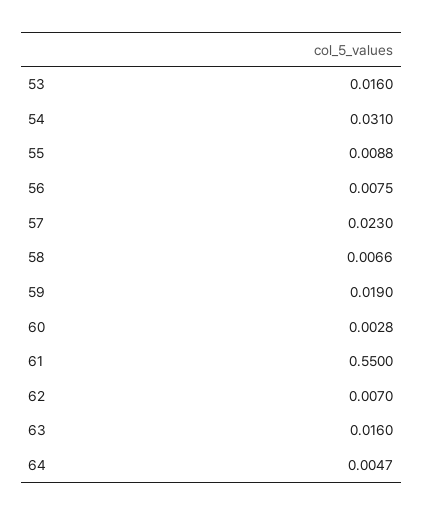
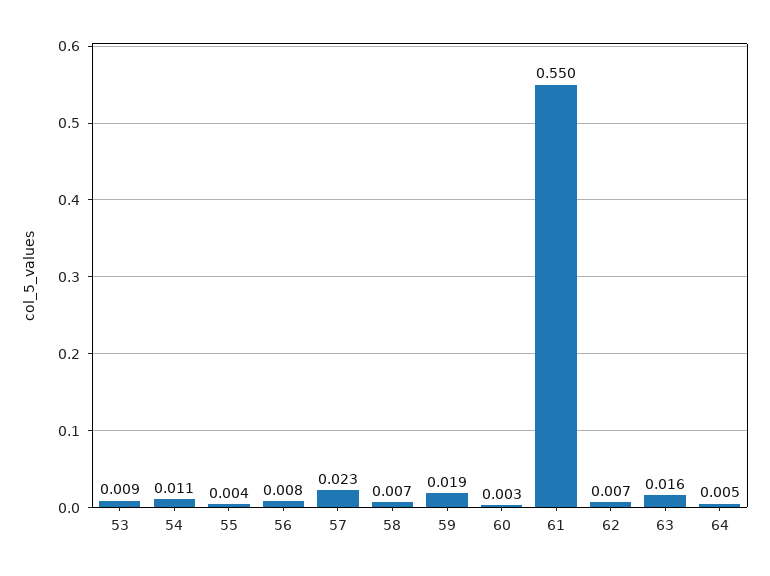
53: 0.016 -> 0.009
54: 0.031 -> 0.011
55: 0.0088 -> 0.004

